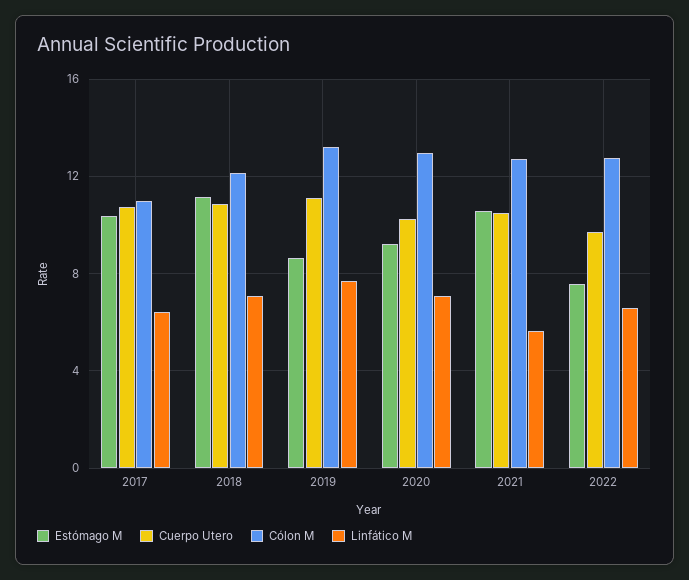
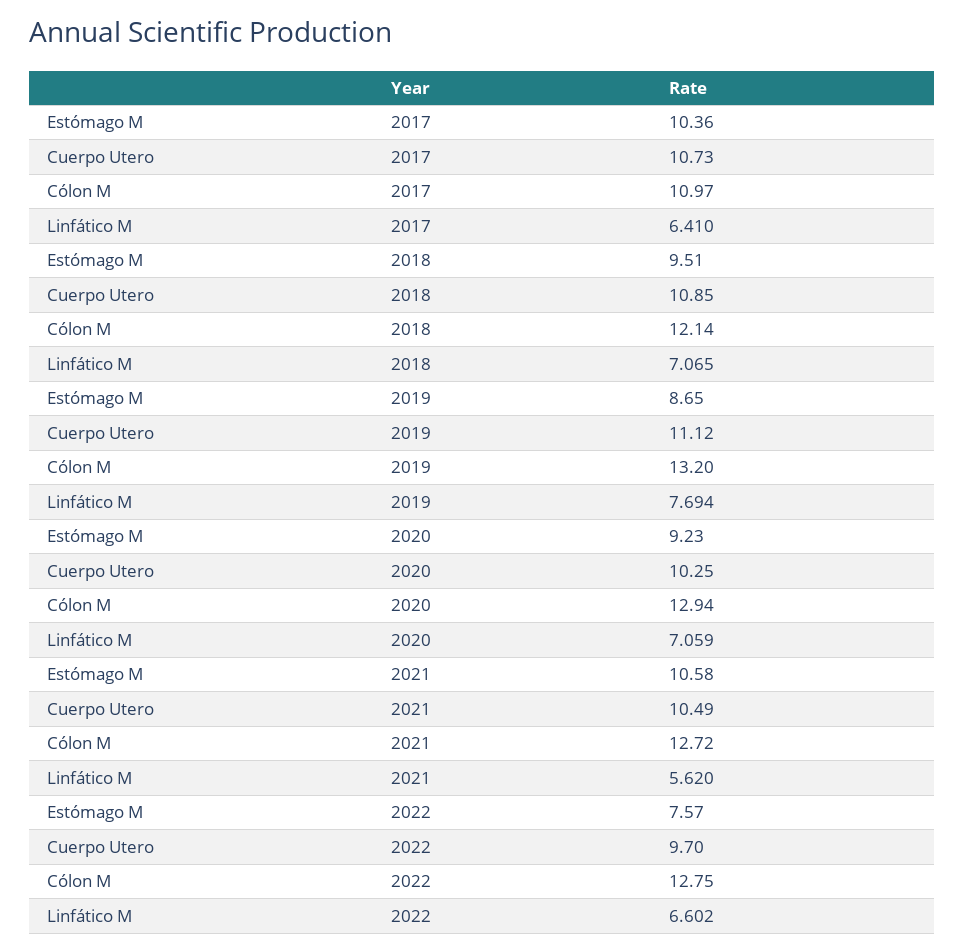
Estómago M, 2018: 11 -> 9.51

